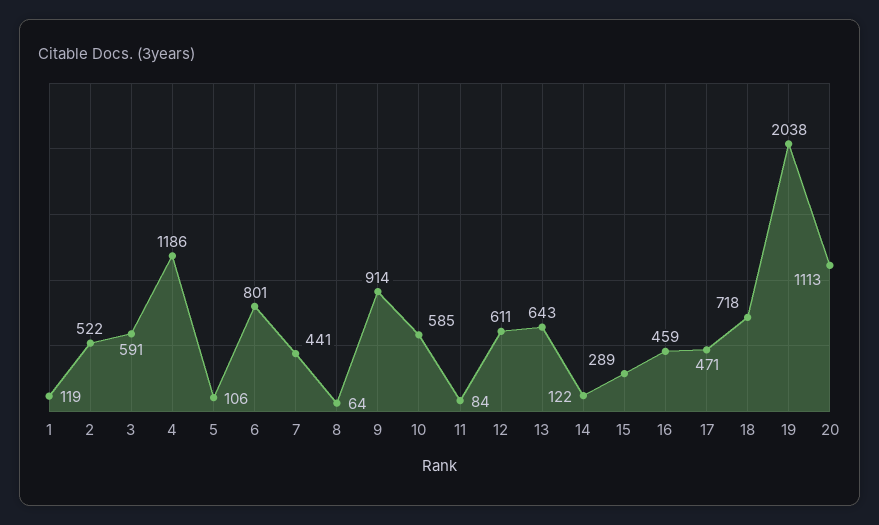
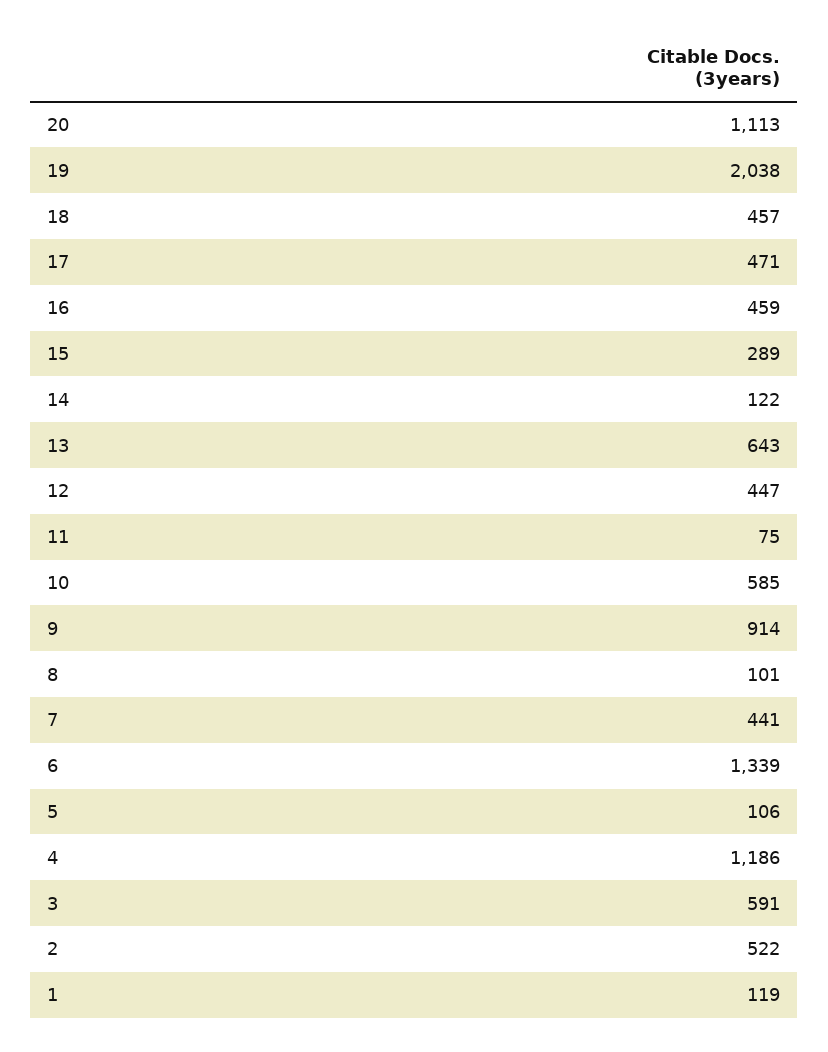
6: 801 -> 1339
8: 64 -> 101
11: 84 -> 75
12: 611 -> 447
18: 718 -> 457

